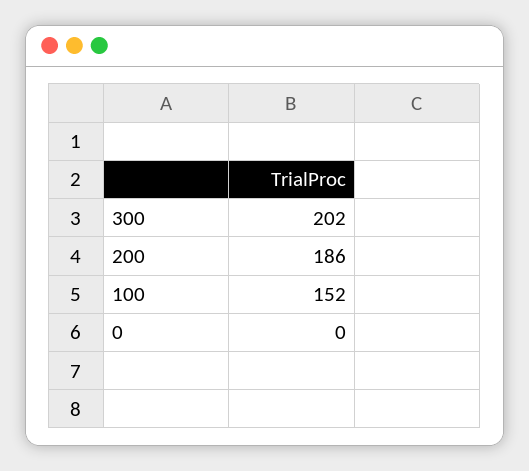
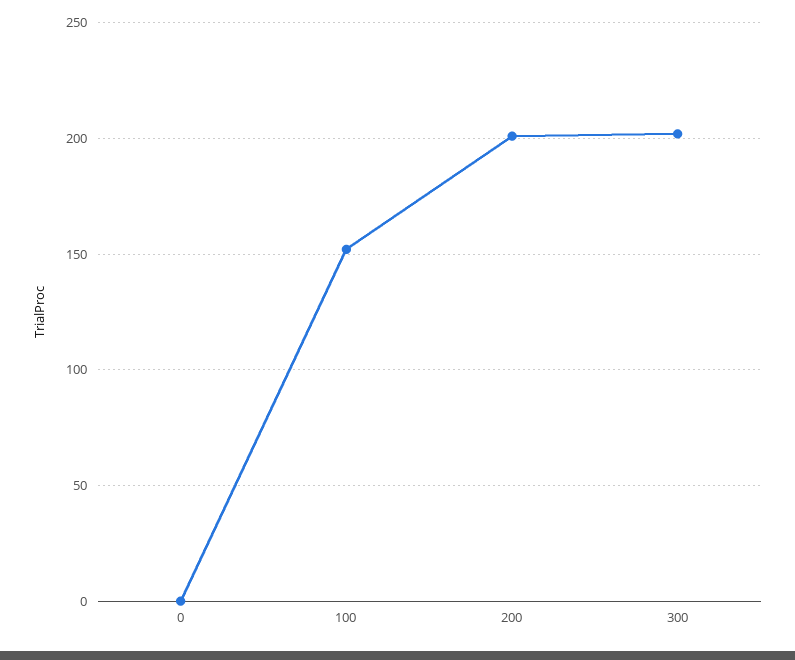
200: 186 -> 200

